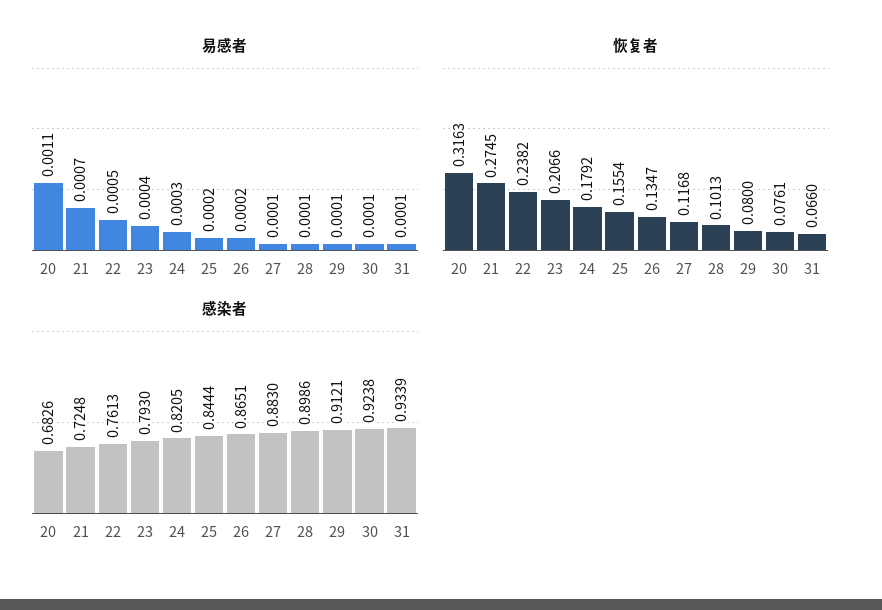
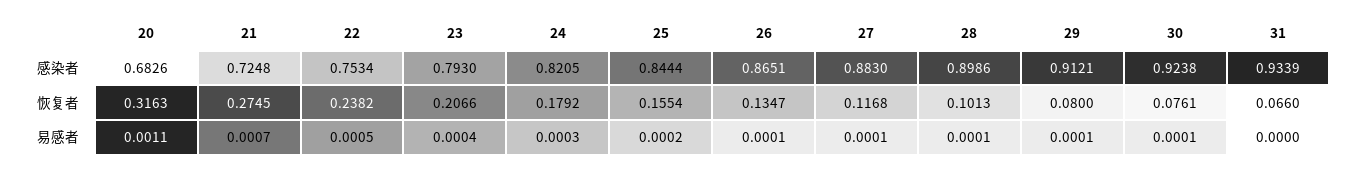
易感者, 26: 0.0002 -> 0.0001
易感者, 31: 0.0001 -> 0
感染者, 22: 0.7613 -> 0.7534

